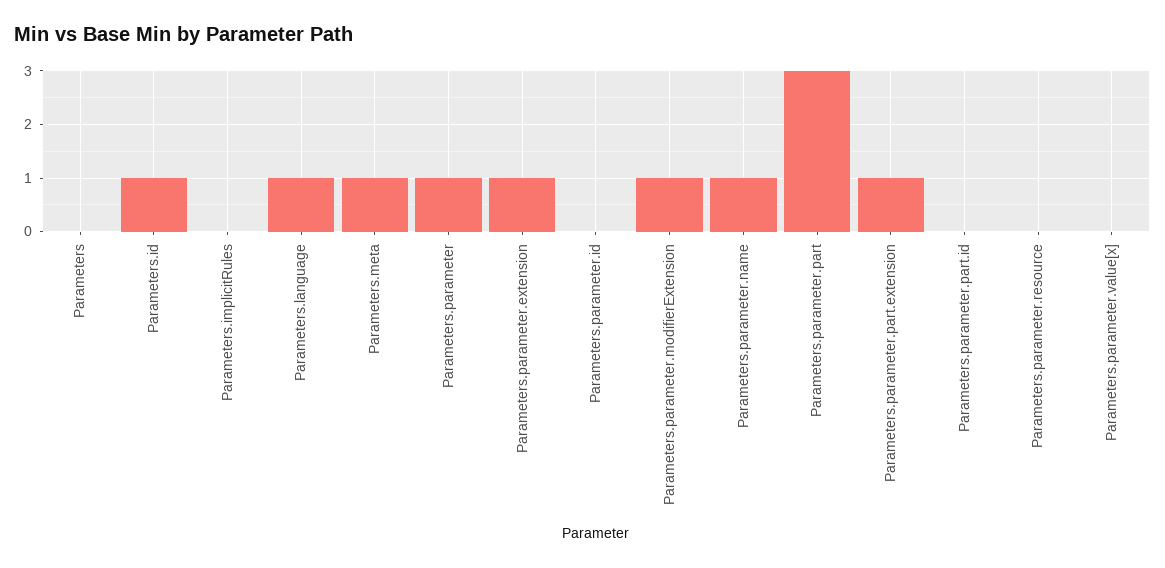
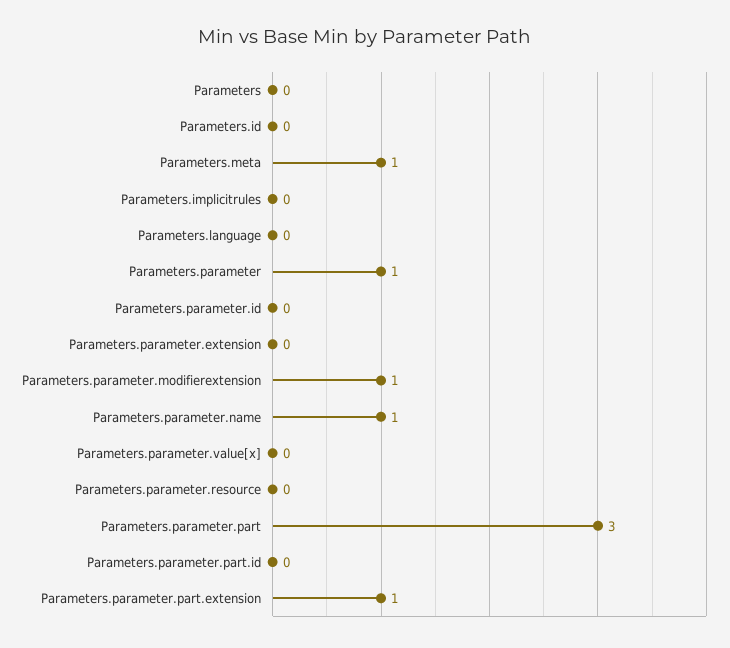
Parameters.id: 1 -> 0
Parameters.language: 1 -> 0
Parameters.parameter.extension: 1 -> 0

